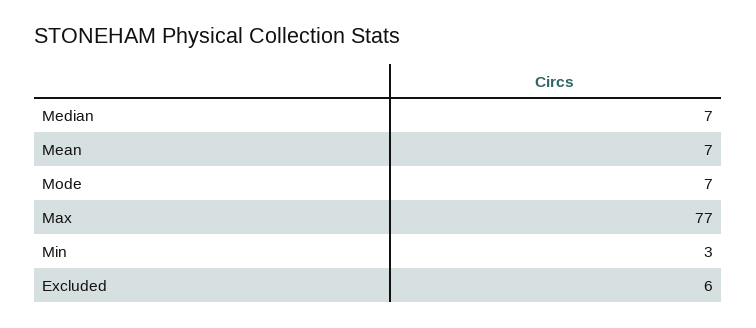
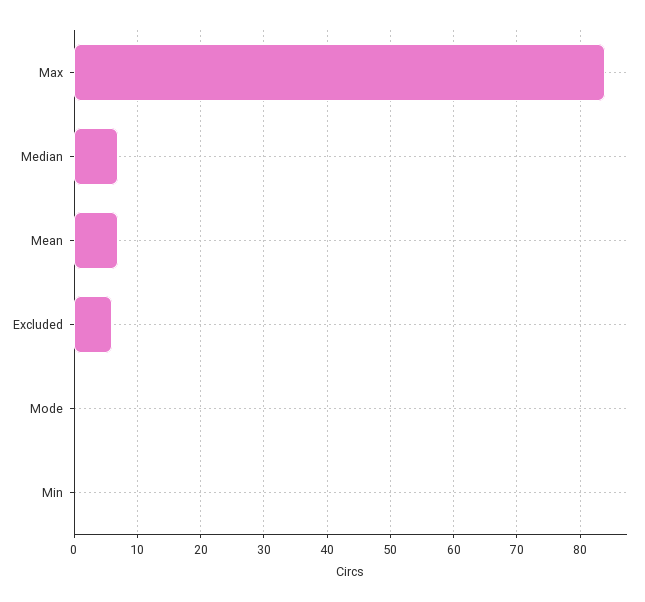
Mode: 7 -> 0
Max: 77 -> 84
Min: 3 -> 0

